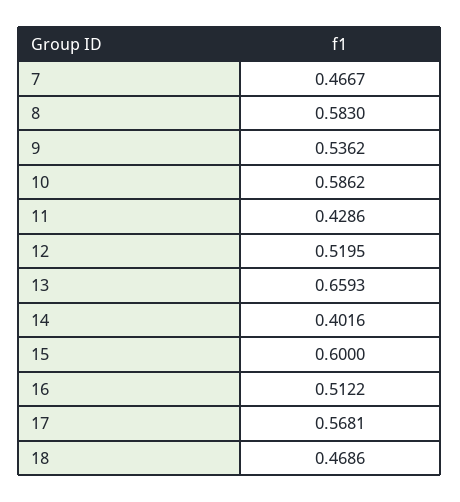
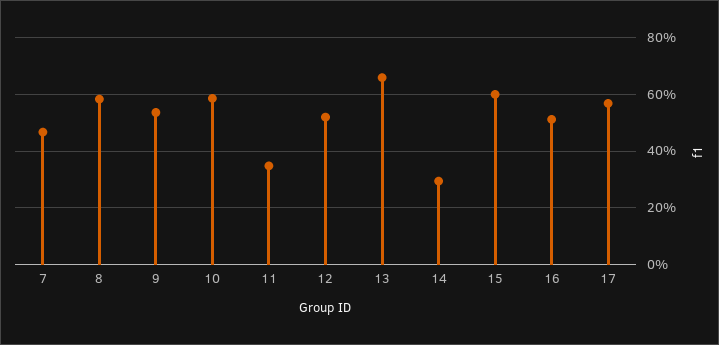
11: 0.4286 -> 0.35
14: 0.4016 -> 0.3
18: 0.4686 -> none

